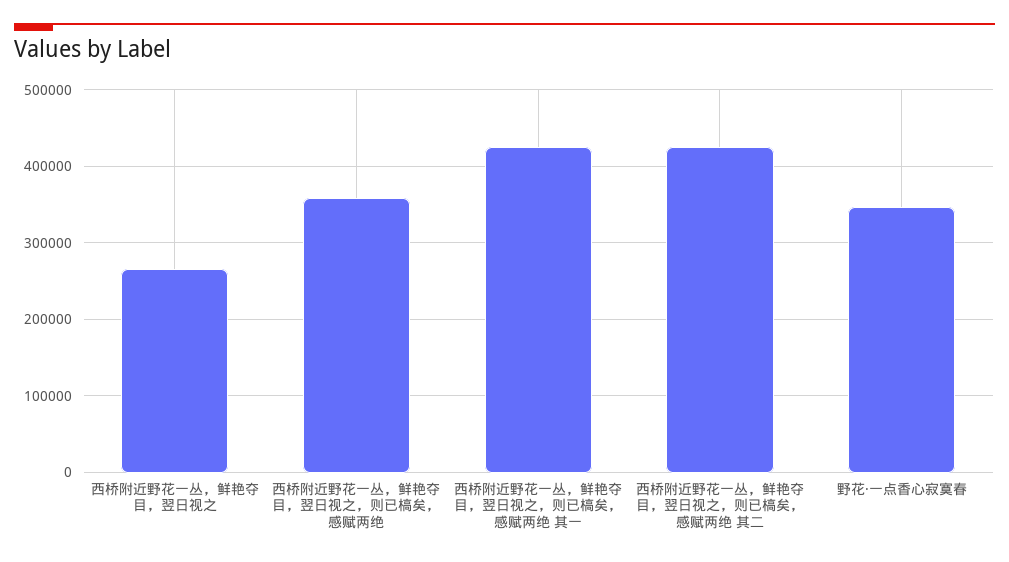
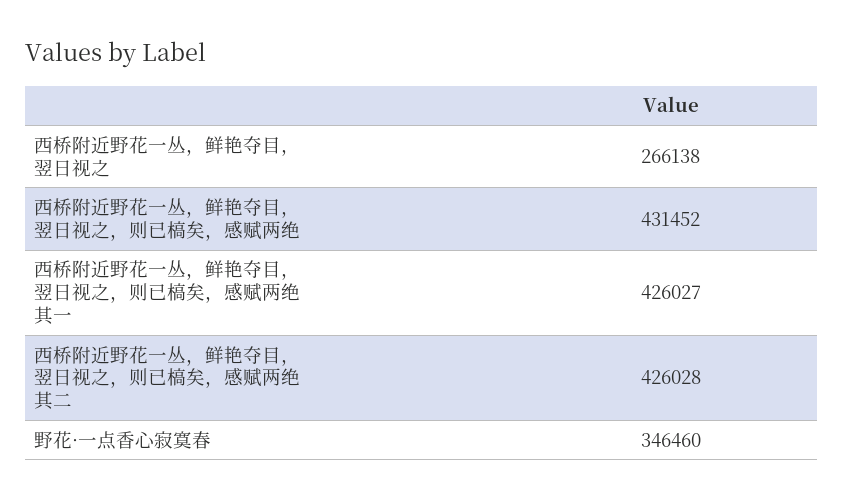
西桥附近野花一丛，鲜艳夺目，翌日视之，则已槁矣，感赋两绝: 360000 -> 431452

